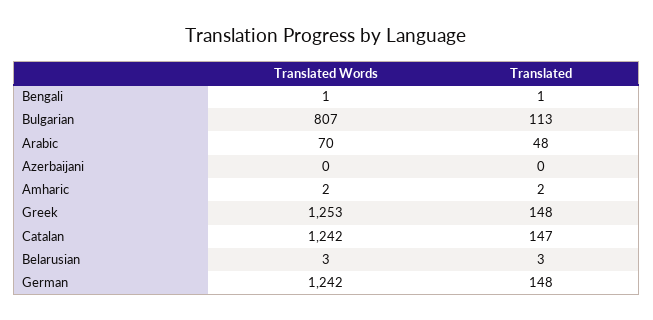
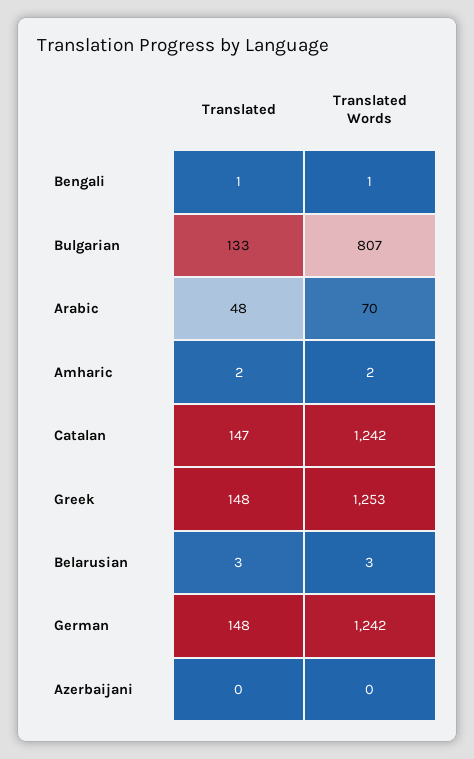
Translated, Bulgarian: 113 -> 133

